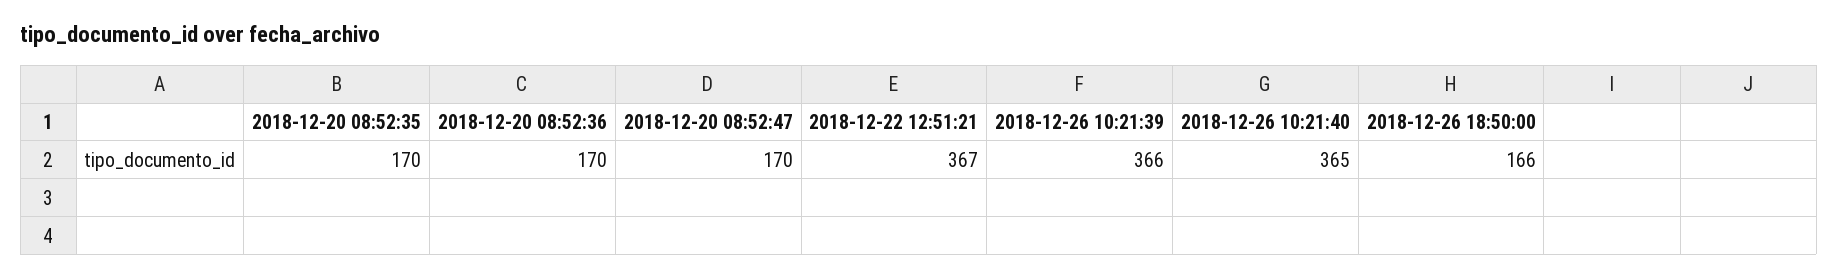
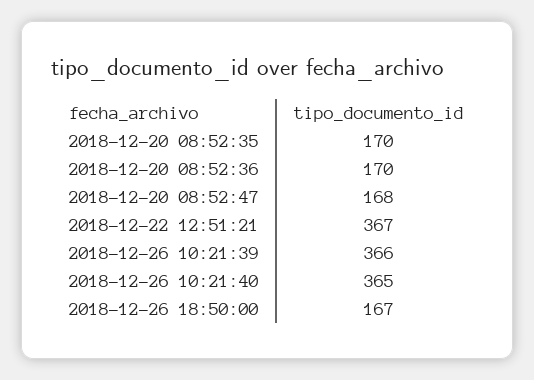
2018-12-20 08:52:47: 170 -> 168
2018-12-26 18:50:00: 166 -> 167

